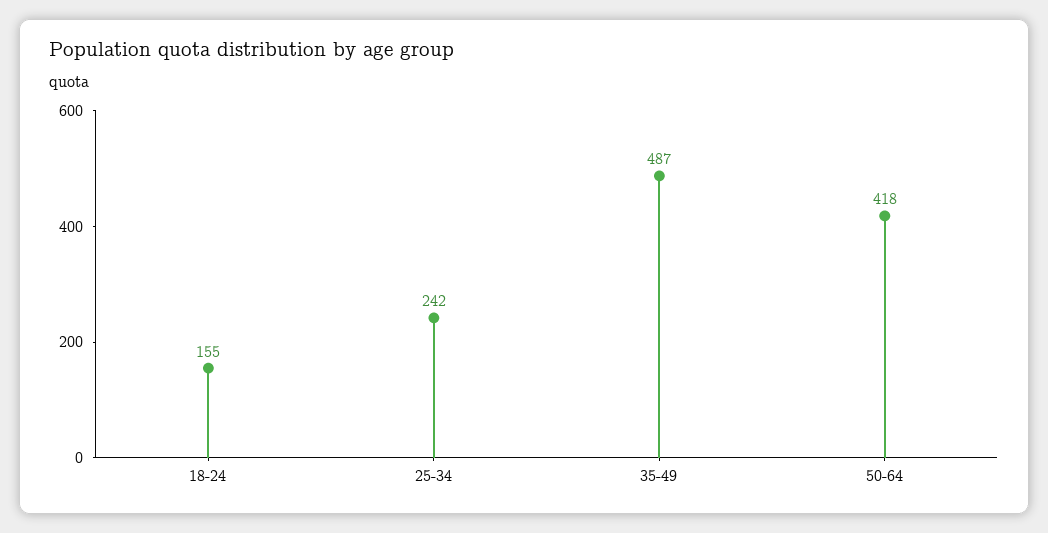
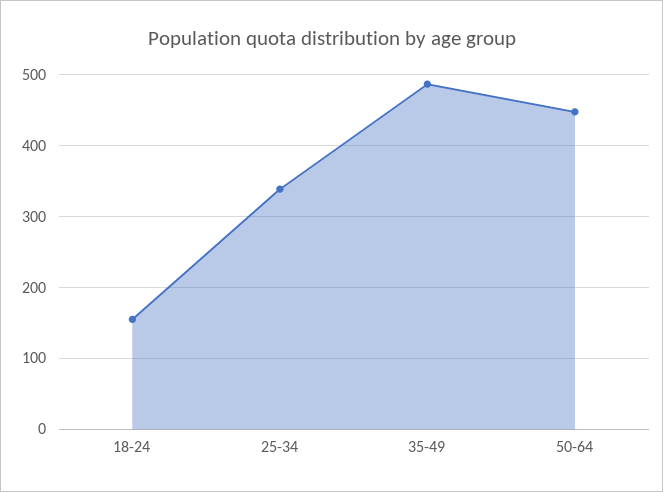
25-34: 242 -> 340
50-64: 418 -> 450

